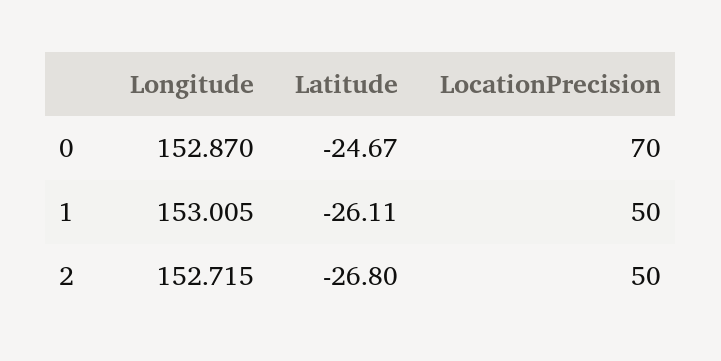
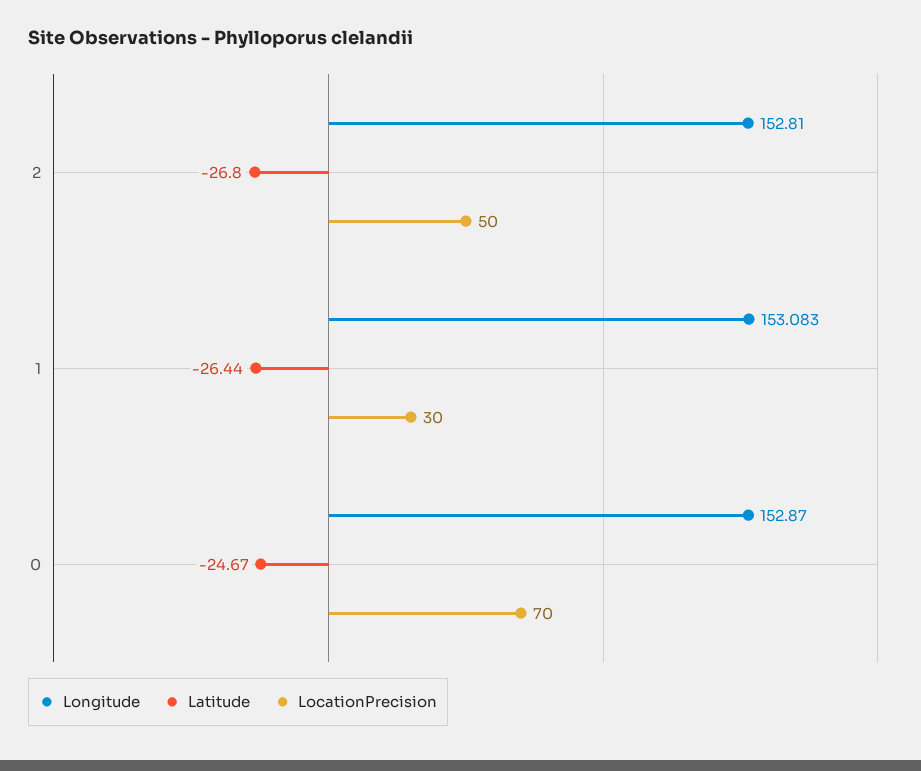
Longitude, 1: 153.005 -> 153.083
Latitude, 1: -26.11 -> -26.44
LocationPrecision, 1: 50 -> 30
Longitude, 2: 152.715 -> 152.81

